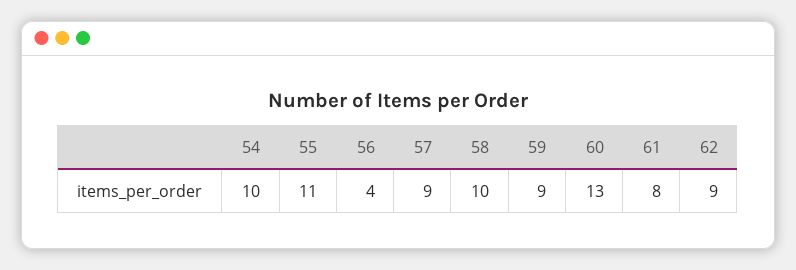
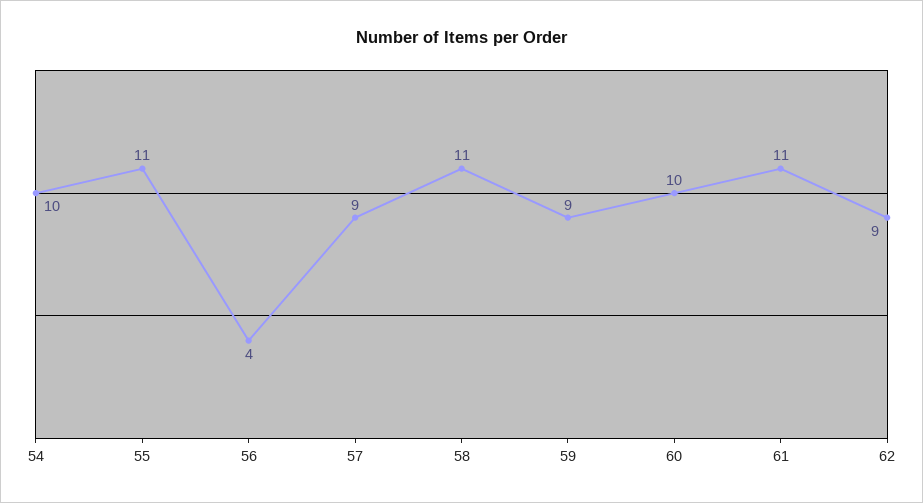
58: 10 -> 11
60: 13 -> 10
61: 8 -> 11

